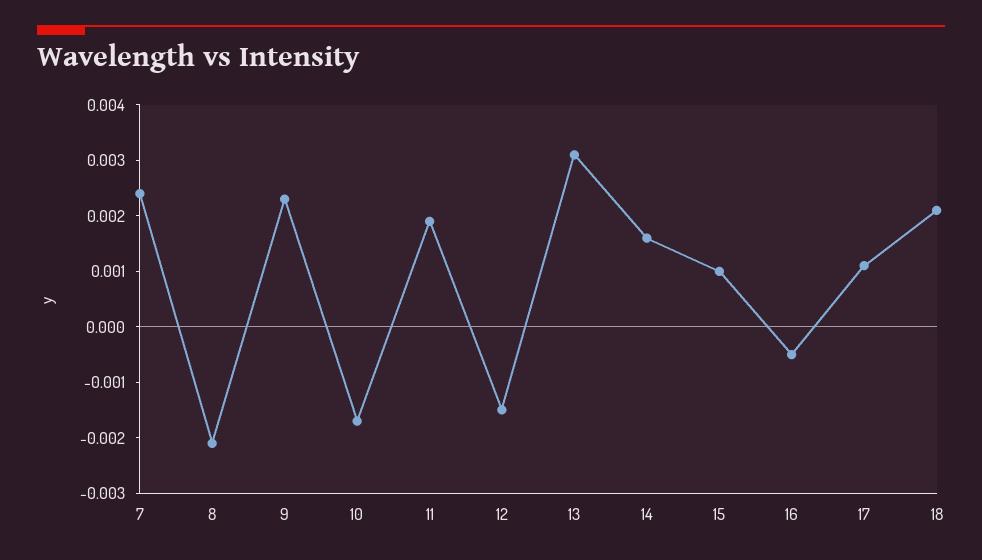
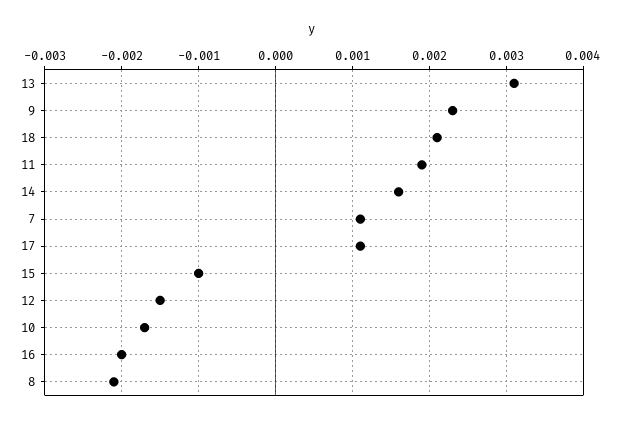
7: 0.0025 -> 0.0011
15: 0.001 -> -0.001
16: -0.0005 -> -0.002

